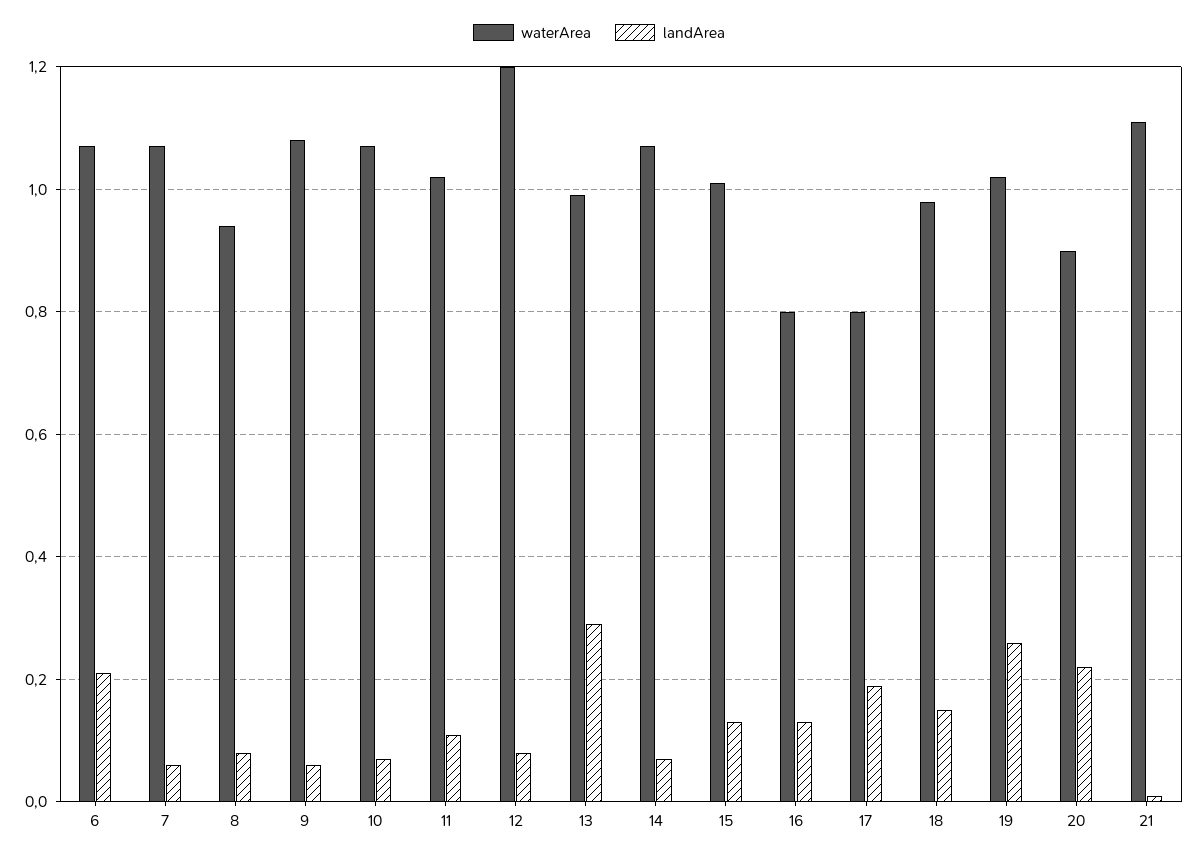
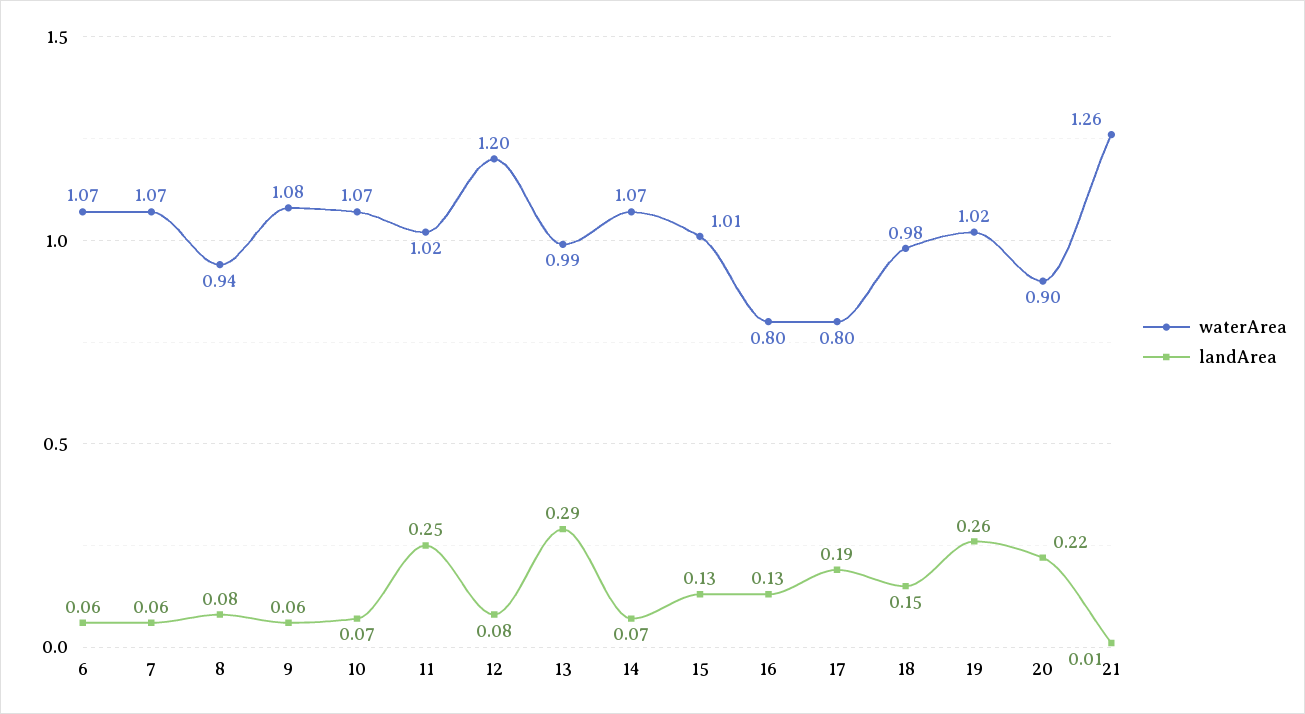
landArea, 6: 0.2 -> 0.06
landArea, 11: 0.1 -> 0.25
waterArea, 21: 1.1 -> 1.26

